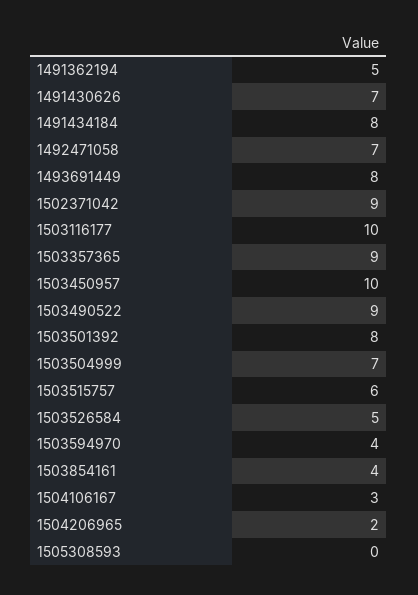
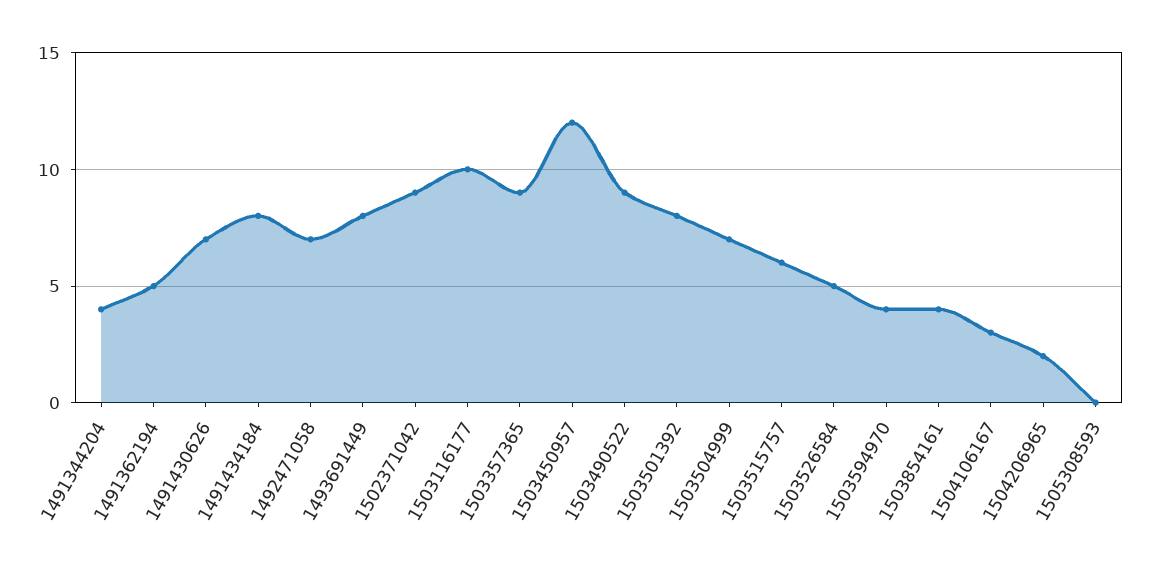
1503450957: 10 -> 12
1491344204: none -> 4

